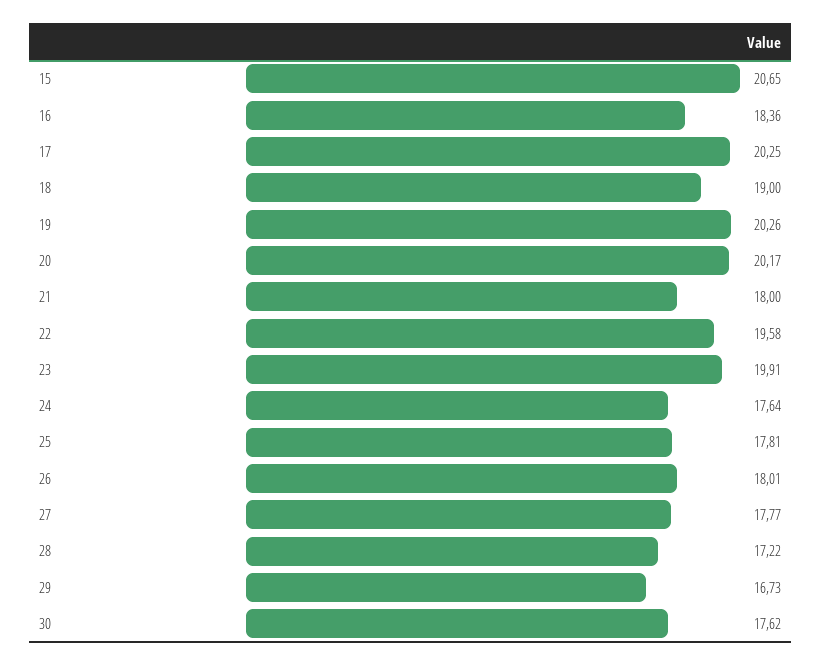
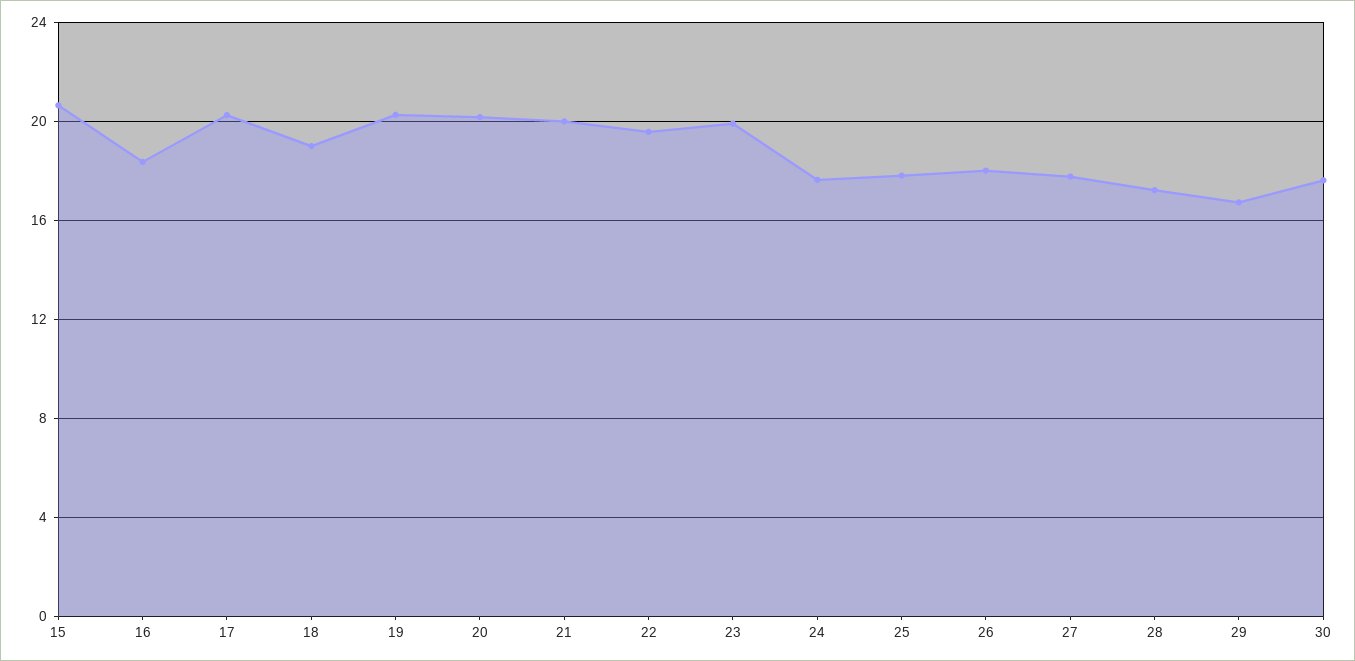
21: 18 -> 20

